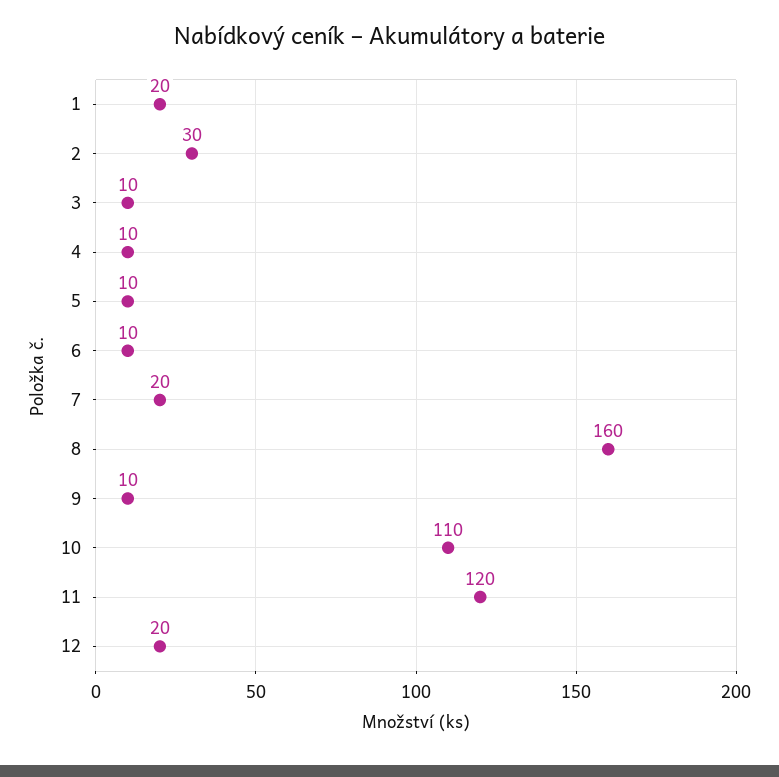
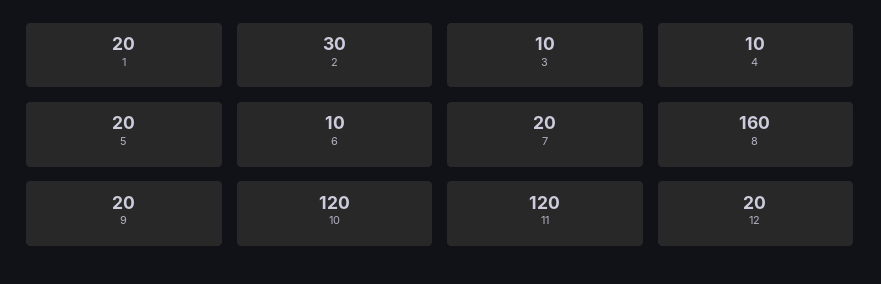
5: 10 -> 20
9: 10 -> 20
10: 110 -> 120

